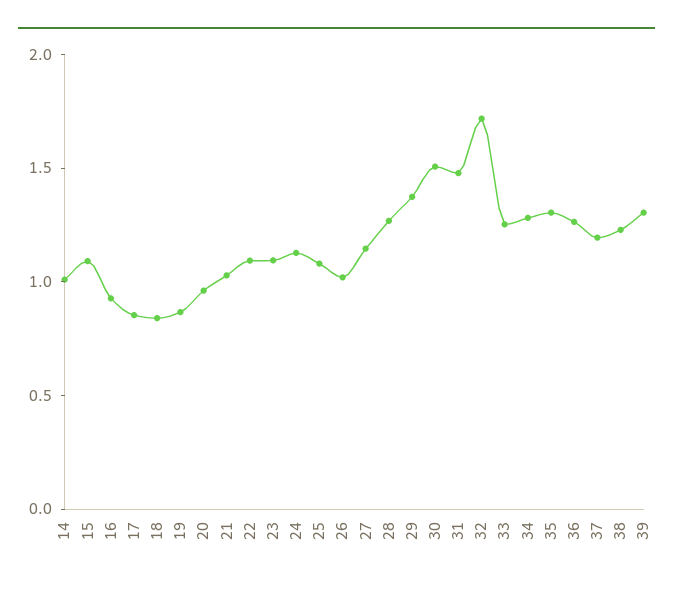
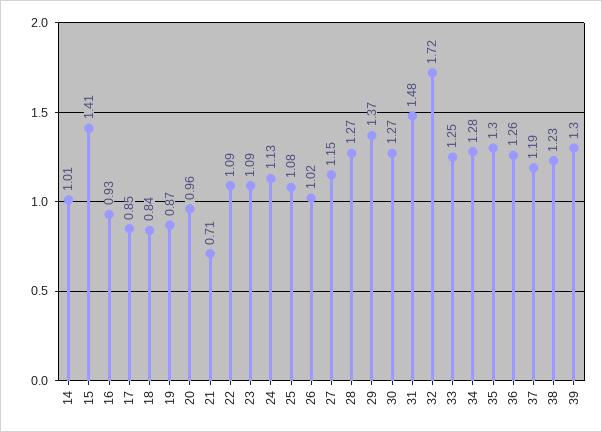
15: 1.1 -> 1.41
21: 1 -> 0.71
30: 1.5 -> 1.27

